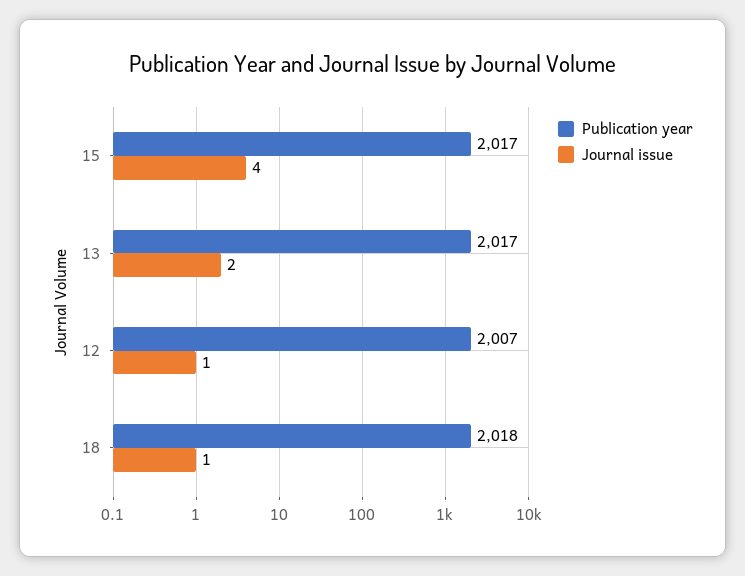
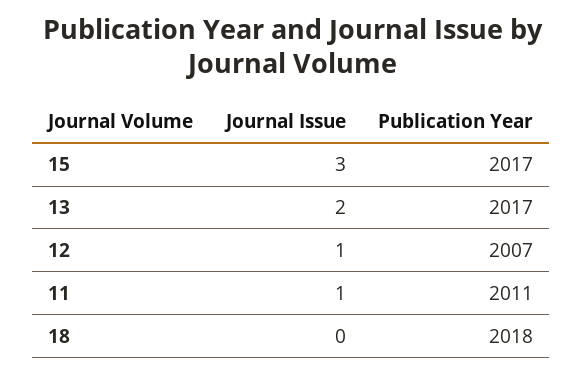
Journal issue, 15: 4 -> 3
Journal issue, 18: 1 -> 0
Journal issue, 11: none -> 1
Publication year, 11: none -> 2011

